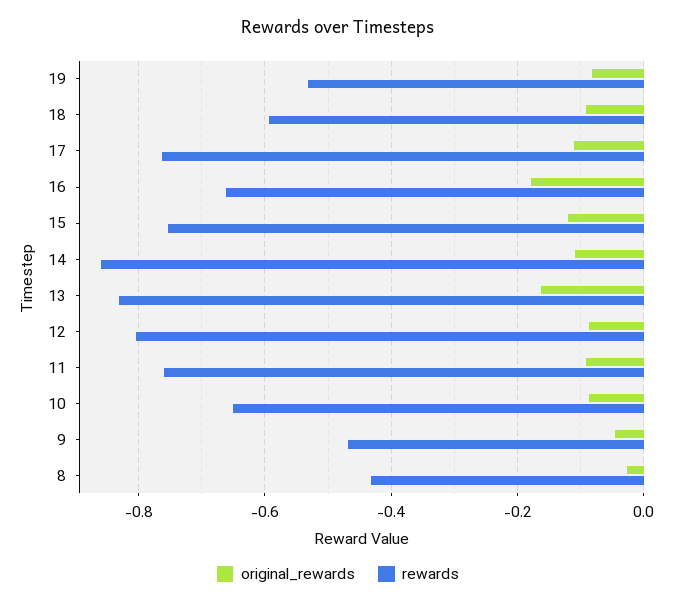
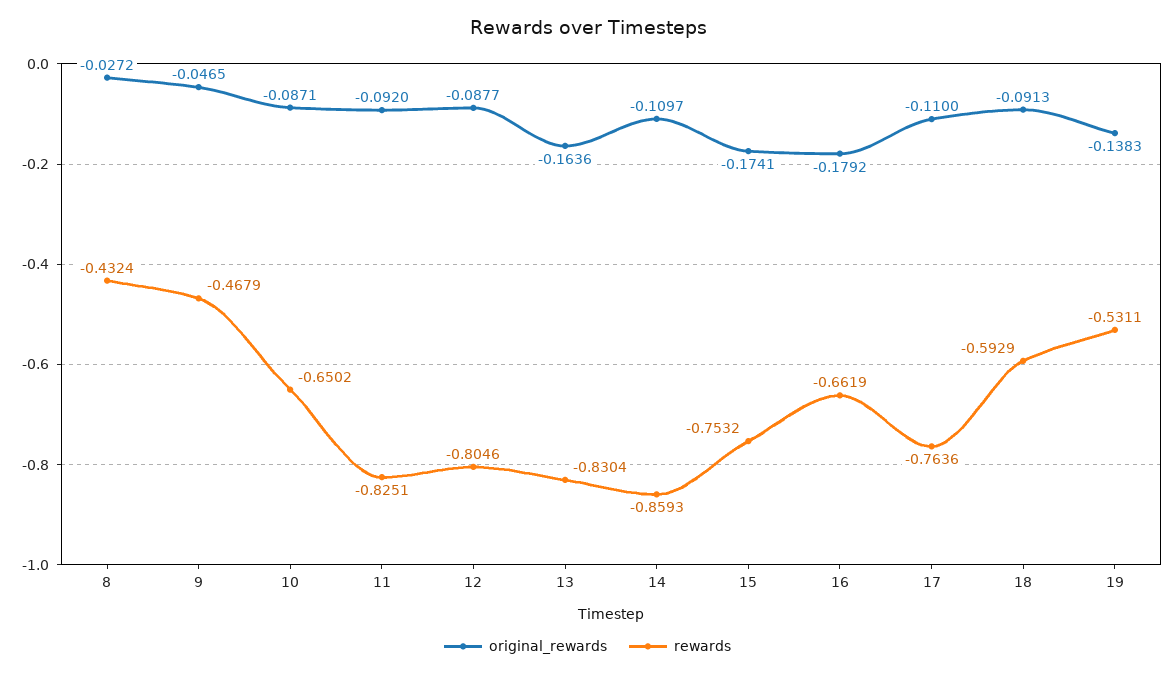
original_rewards, 19: -0.08 -> -0.1383
original_rewards, 15: -0.12 -> -0.1741
rewards, 11: -0.76 -> -0.8251

